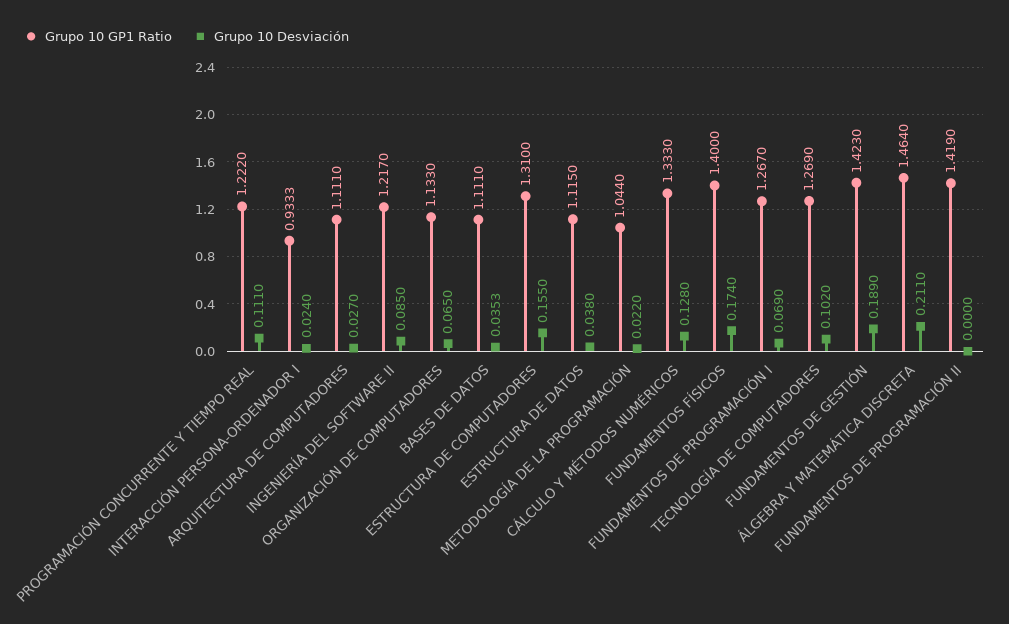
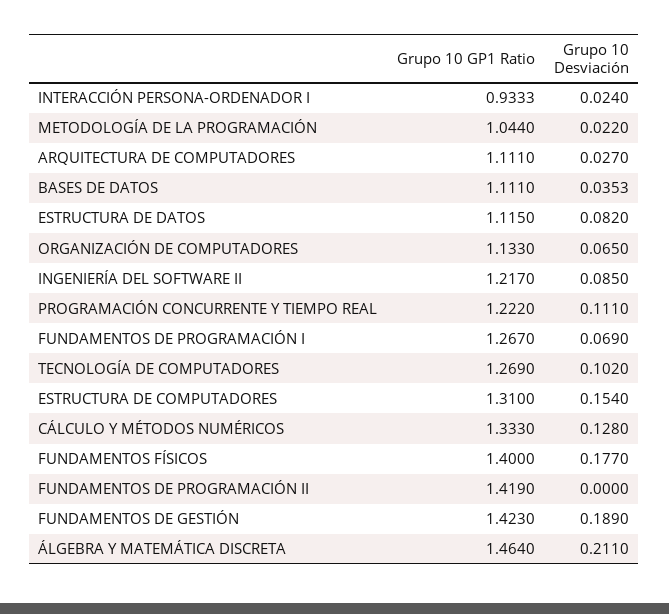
Grupo 10 Desviación, ESTRUCTURA DE COMPUTADORES: 0.155 -> 0.154
Grupo 10 Desviación, ESTRUCTURA DE DATOS: 0.038 -> 0.082
Grupo 10 Desviación, FUNDAMENTOS FÍSICOS: 0.174 -> 0.177

